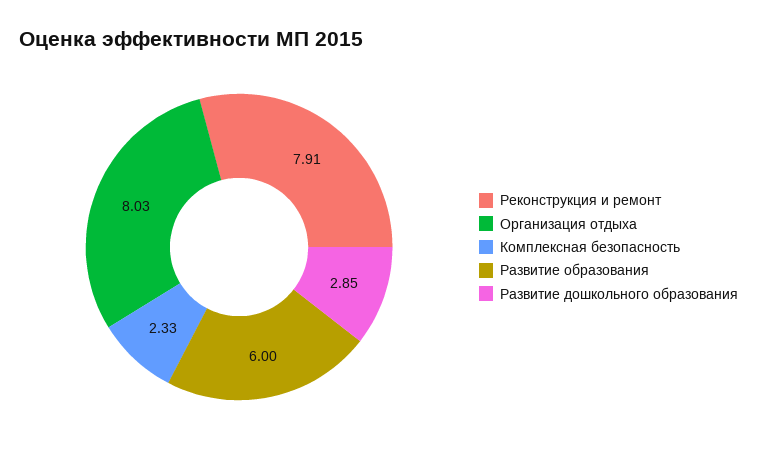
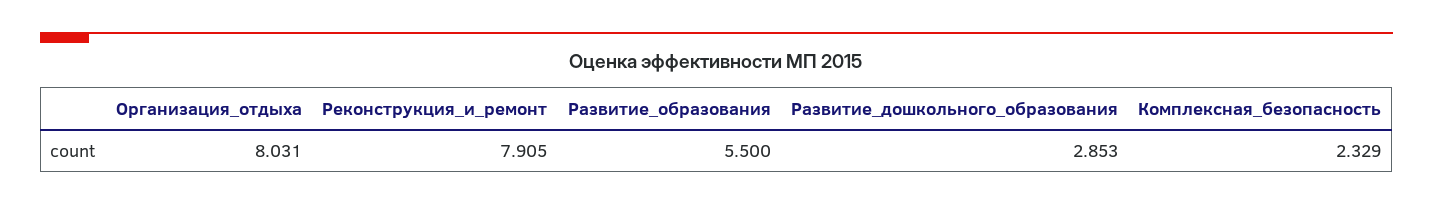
Развитие образования: 6 -> 5.5

